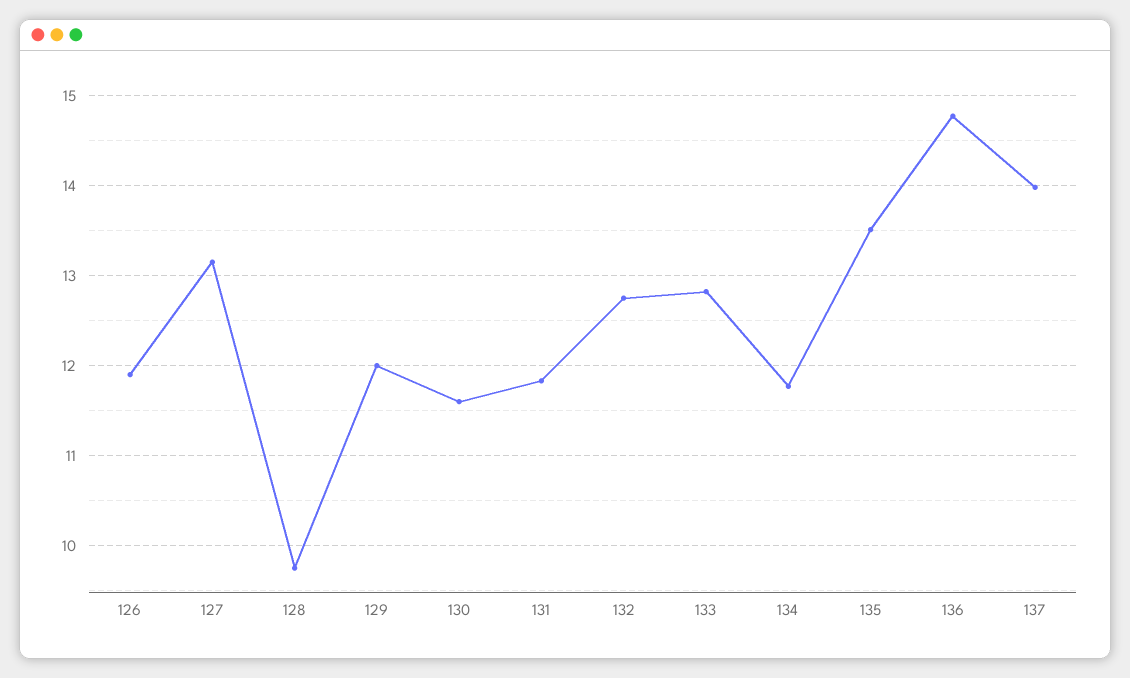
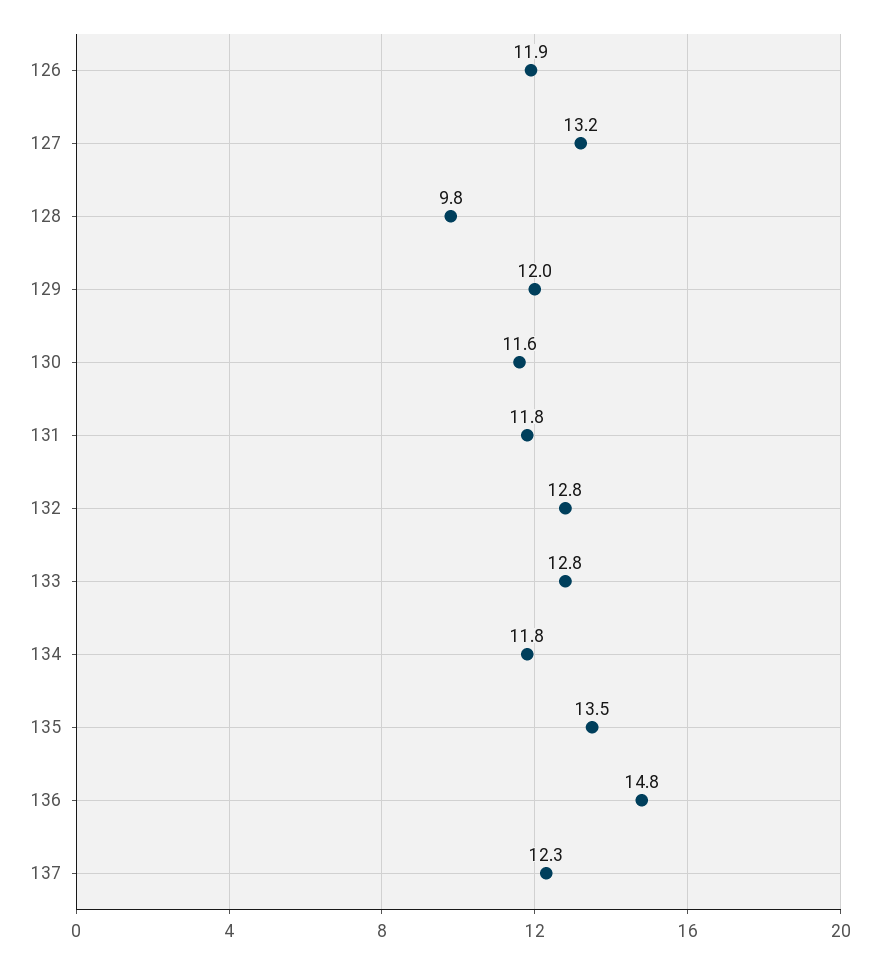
137: 14 -> 12.3

